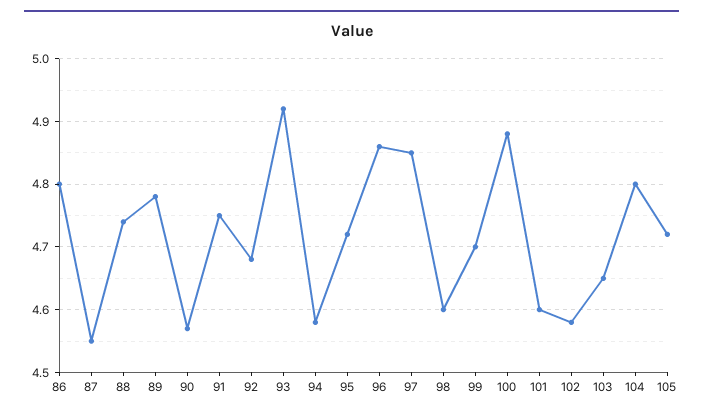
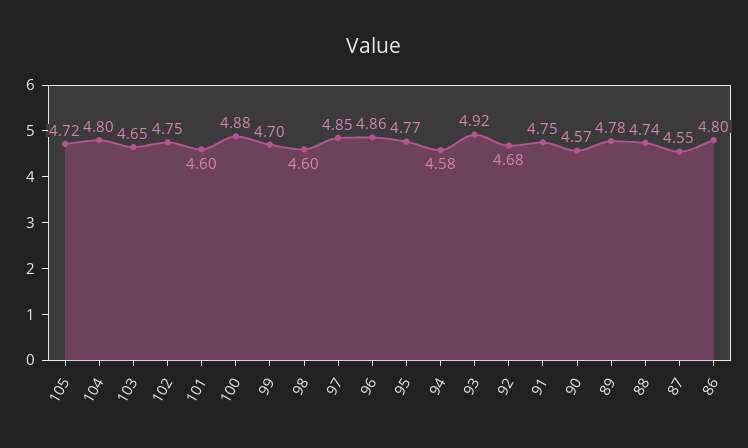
95: 4.72 -> 4.77
102: 4.58 -> 4.75

